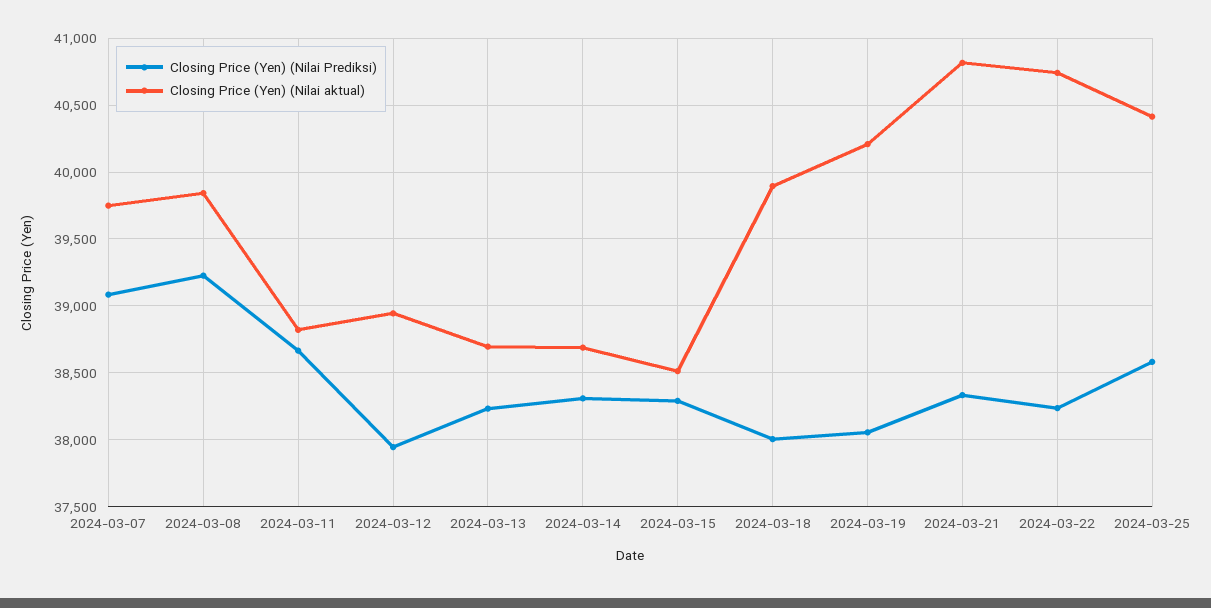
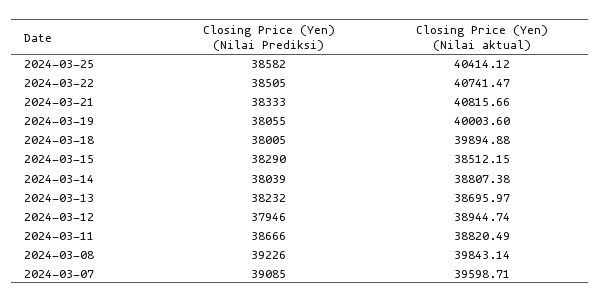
Closing Price (Yen) (Nilai aktual), 2024-03-07: 39750 -> 39598.71
Closing Price (Yen) (Nilai Prediksi), 2024-03-14: 38300 -> 38039
Closing Price (Yen) (Nilai aktual), 2024-03-14: 38700 -> 38807.38
Closing Price (Yen) (Nilai aktual), 2024-03-19: 40200 -> 40003.6
Closing Price (Yen) (Nilai Prediksi), 2024-03-22: 38250 -> 38505

